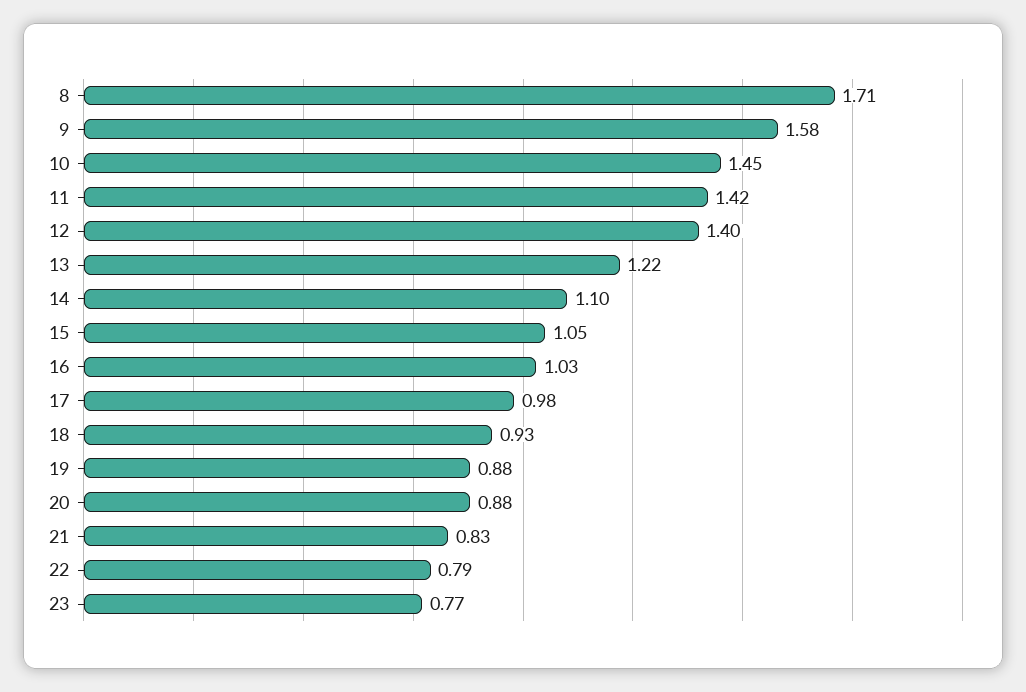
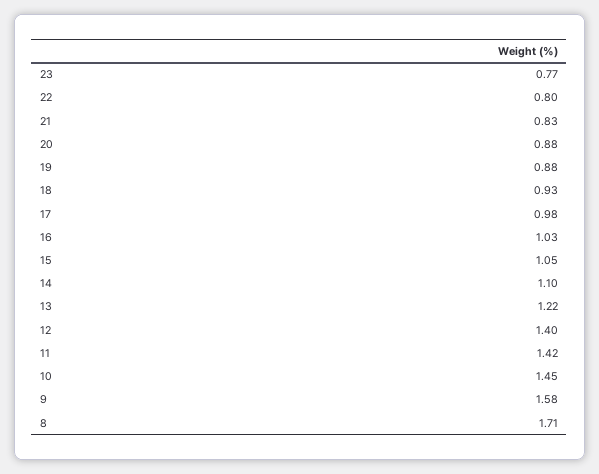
22: 0.79 -> 0.8

